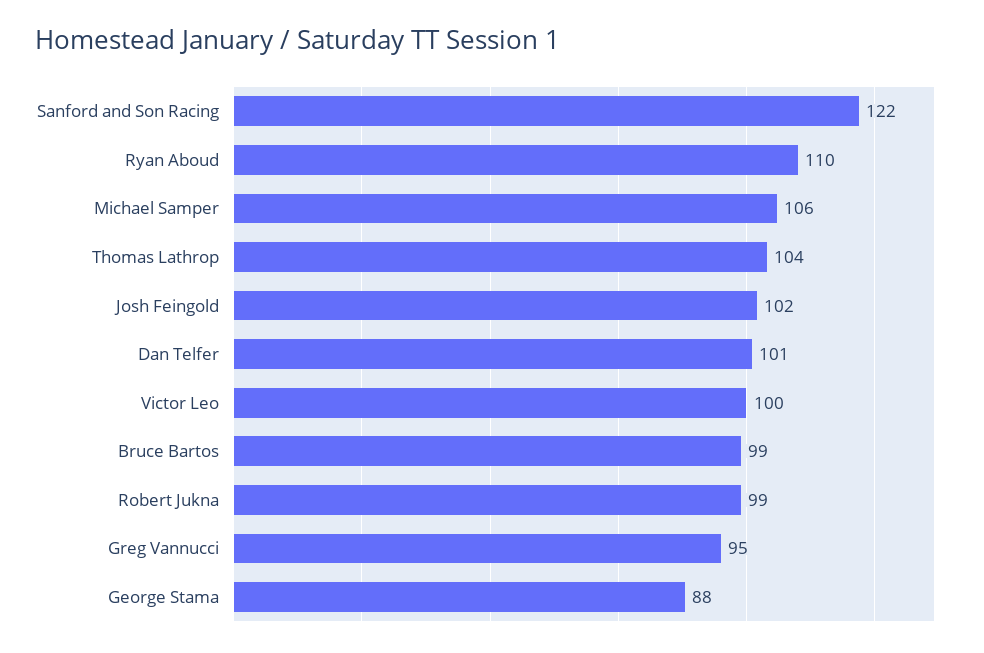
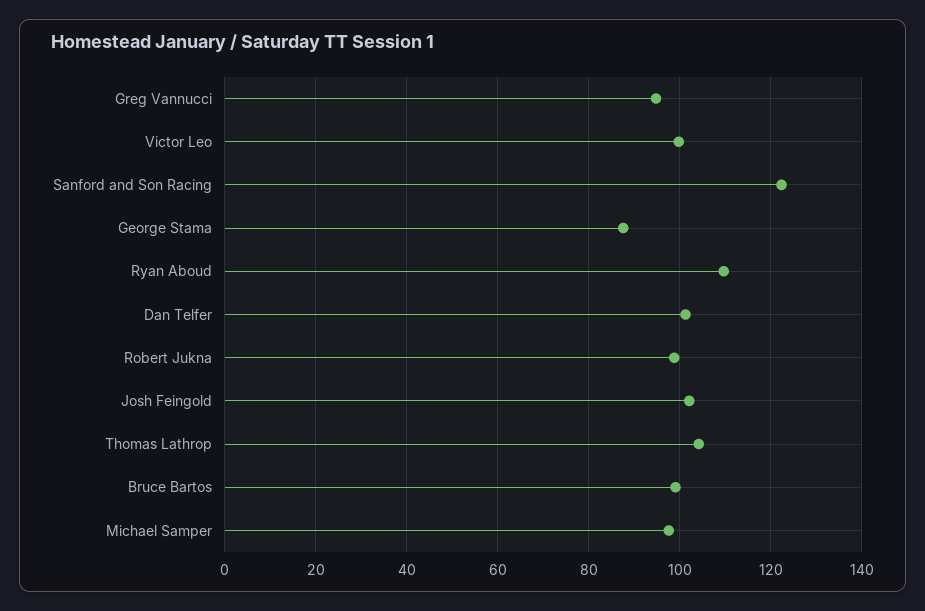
Michael Samper: 106 -> 98

